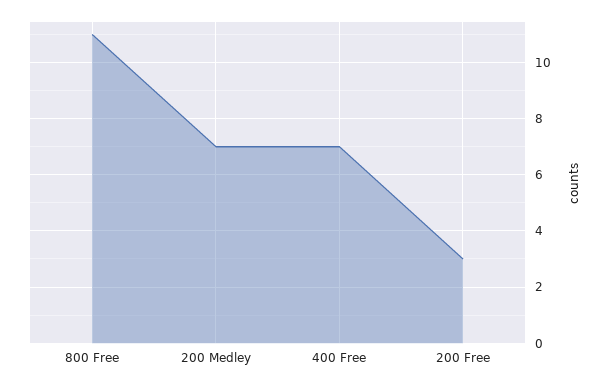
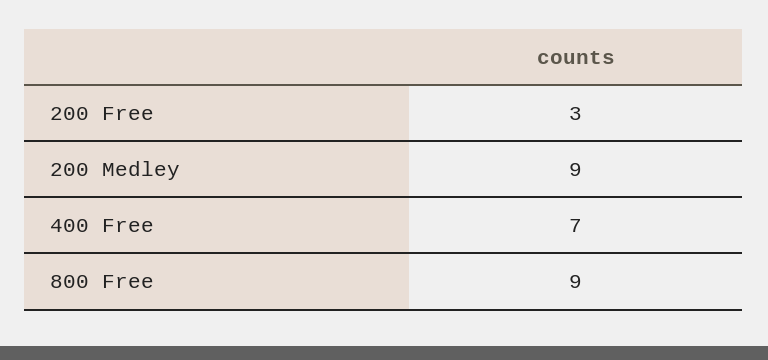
800 Free: 11 -> 9
200 Medley: 7 -> 9

